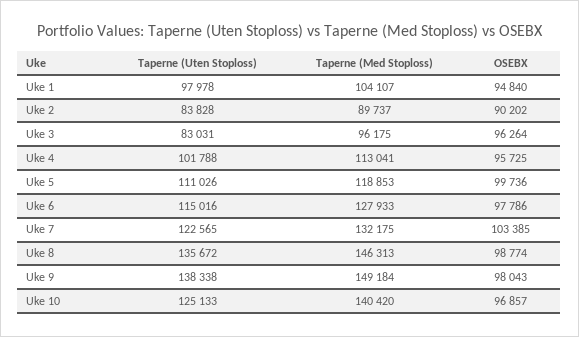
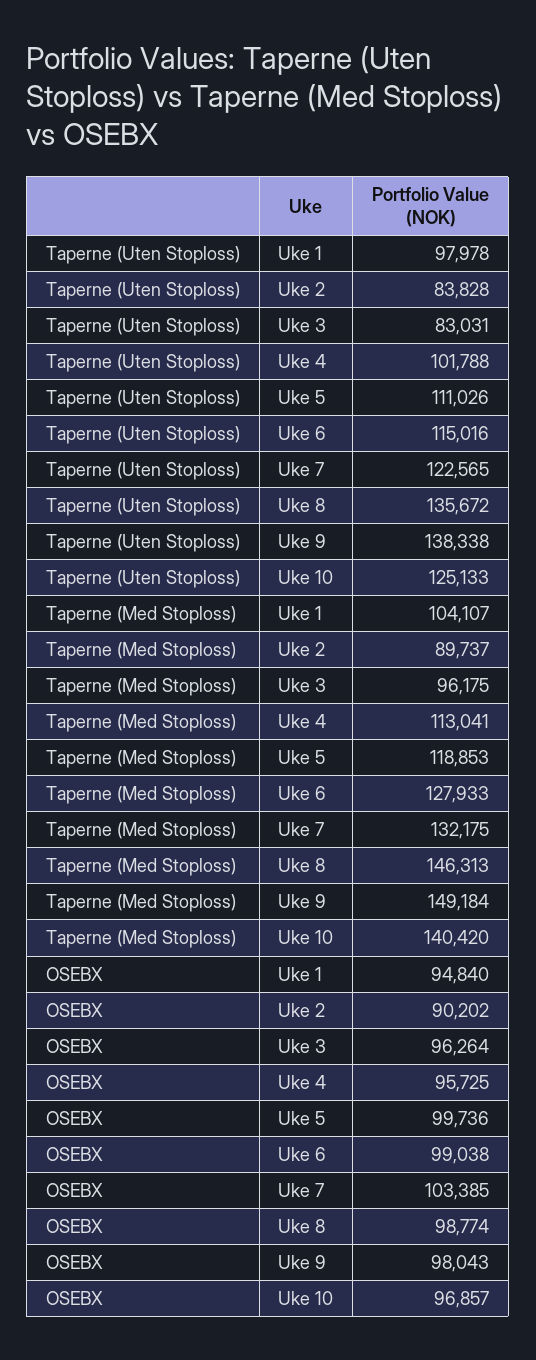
OSEBX, Uke 6: 97786 -> 99038

